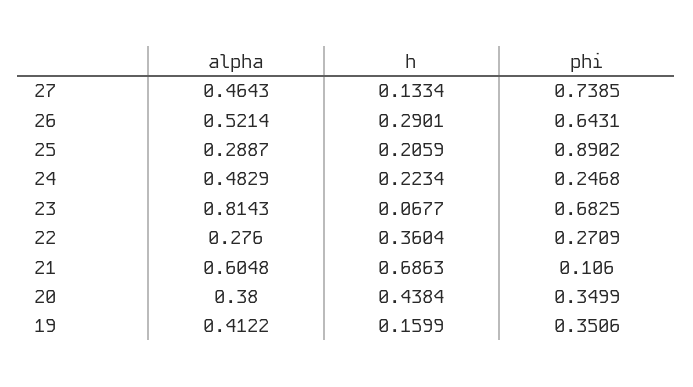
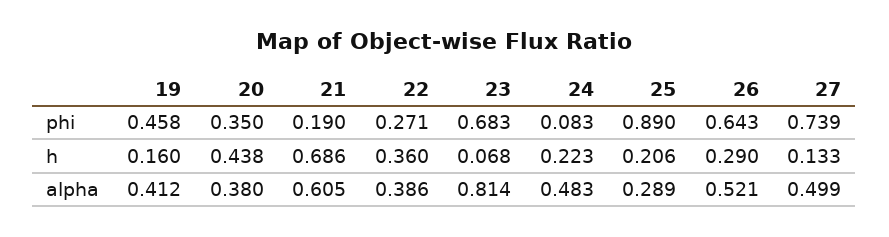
alpha, 27: 0.4643 -> 0.499
phi, 24: 0.2468 -> 0.083
alpha, 22: 0.276 -> 0.386
phi, 21: 0.106 -> 0.19
phi, 19: 0.3506 -> 0.458

